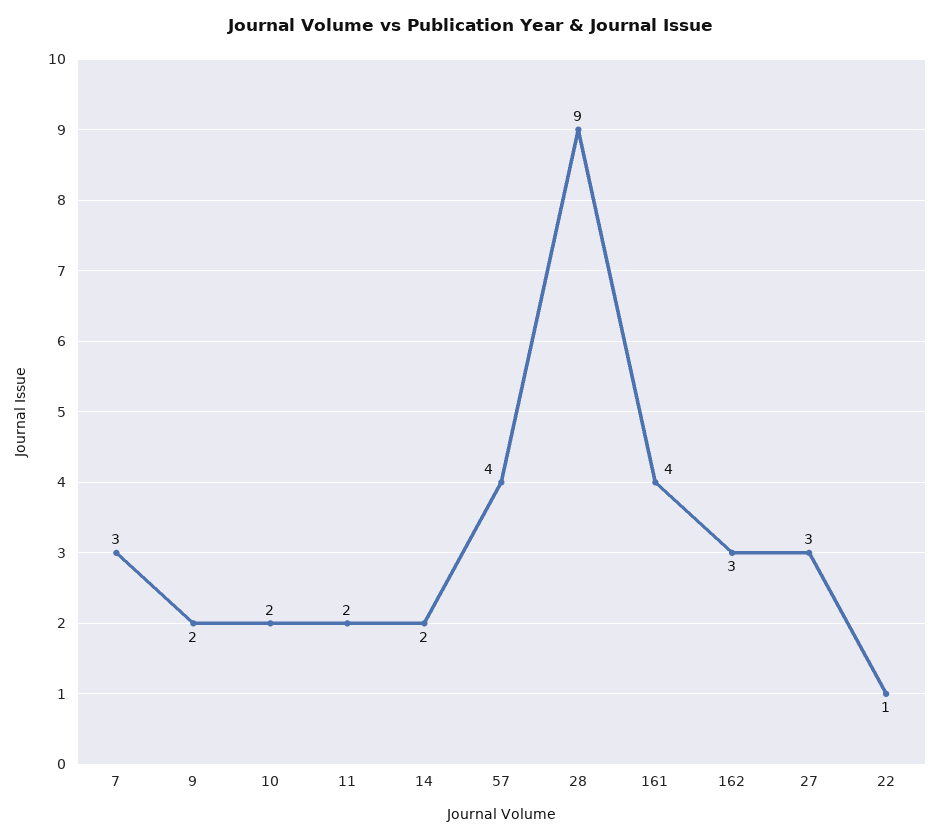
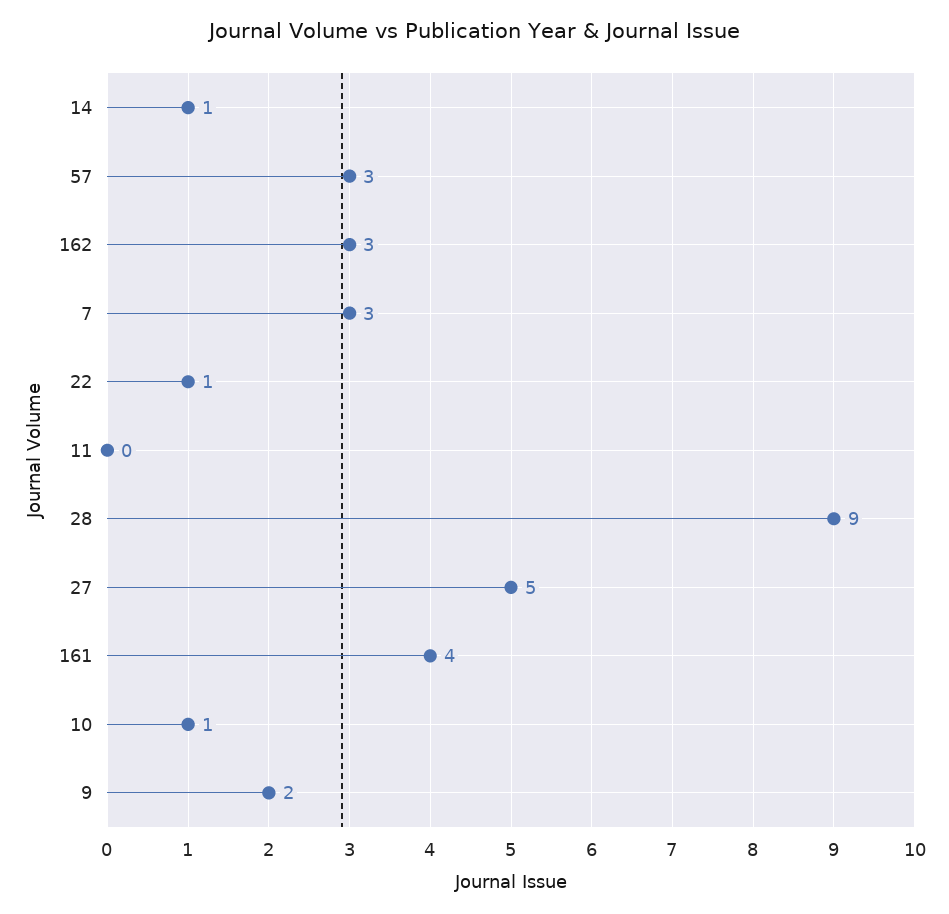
10: 2 -> 1
11: 2 -> 0
14: 2 -> 1
57: 4 -> 3
27: 3 -> 5

